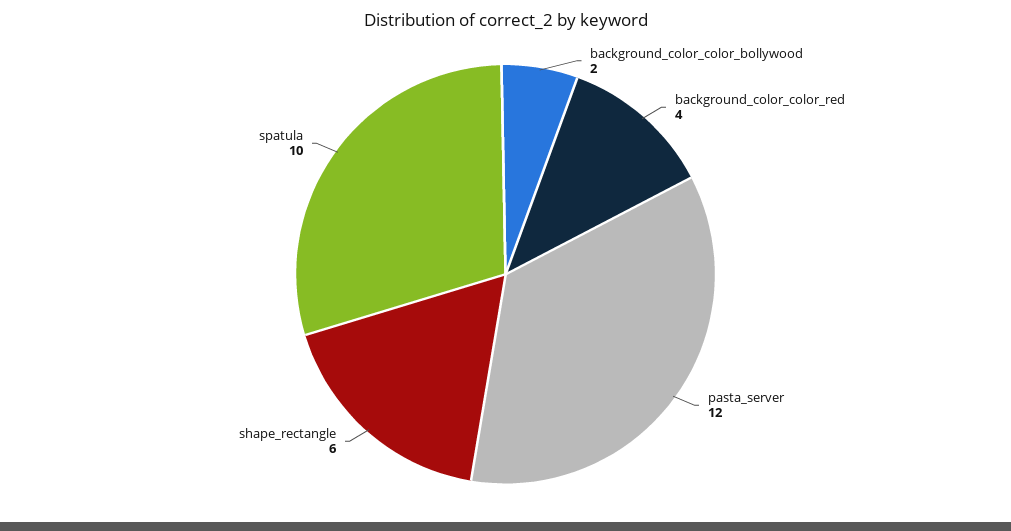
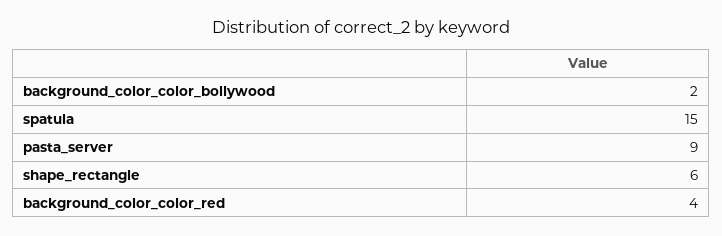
pasta_server: 12 -> 9
spatula: 10 -> 15

